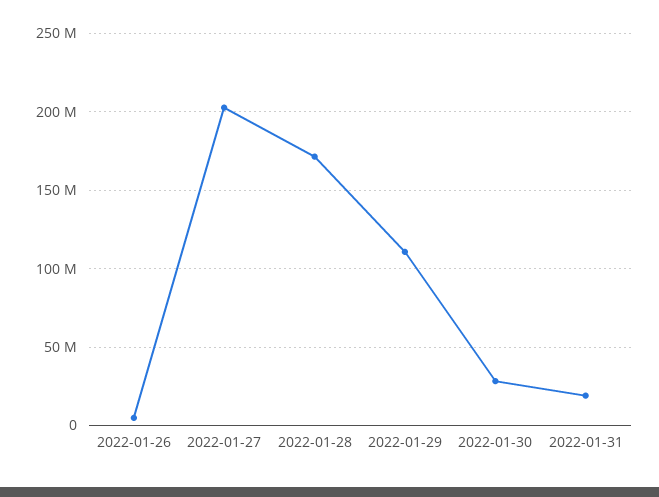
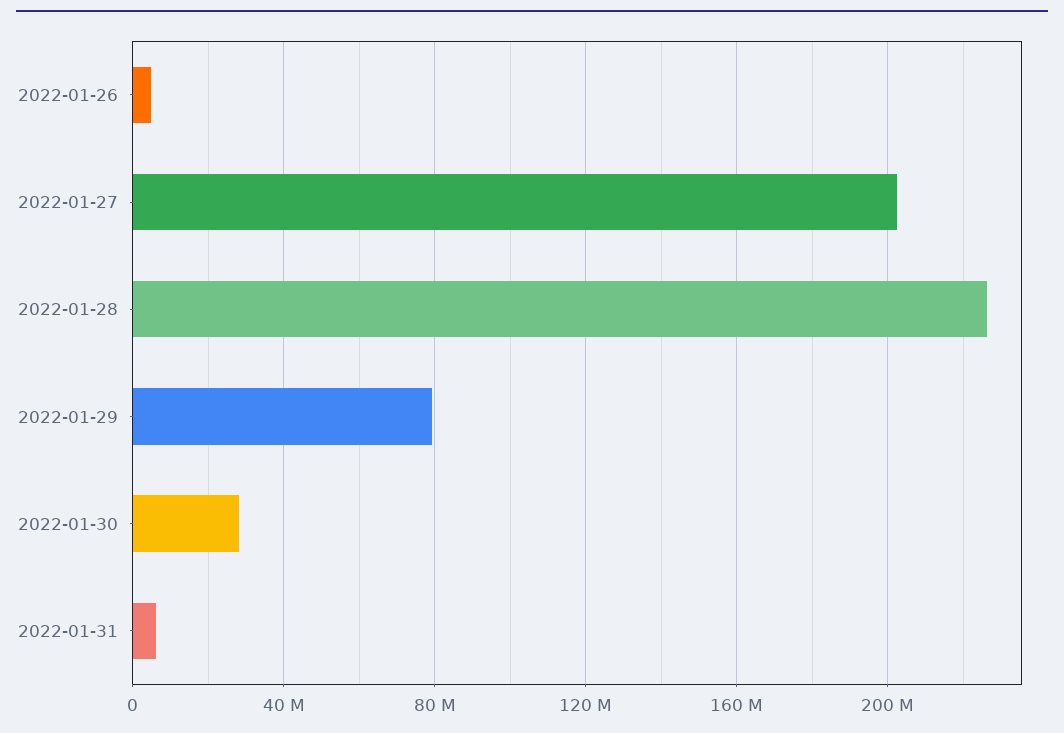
2022-01-28: 170000000 -> 225000000
2022-01-29: 110000000 -> 80000000
2022-01-31: 20000000 -> 5000000

